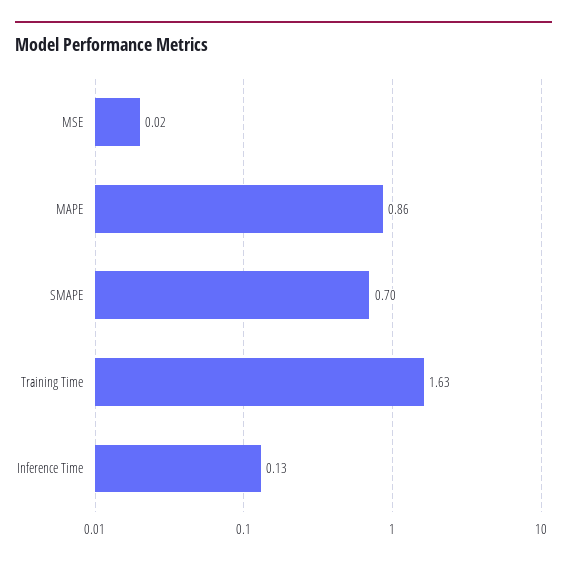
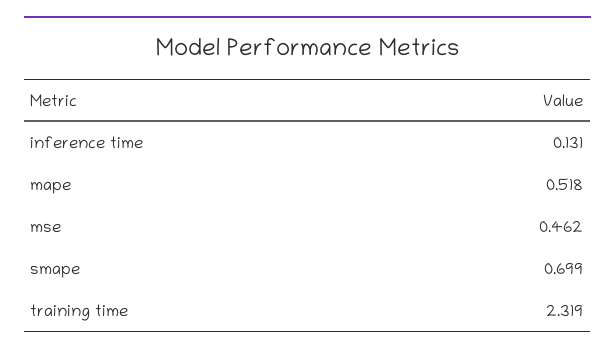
MSE: 0.02 -> 0.462
MAPE: 0.86 -> 0.518
Training Time: 1.63 -> 2.319

